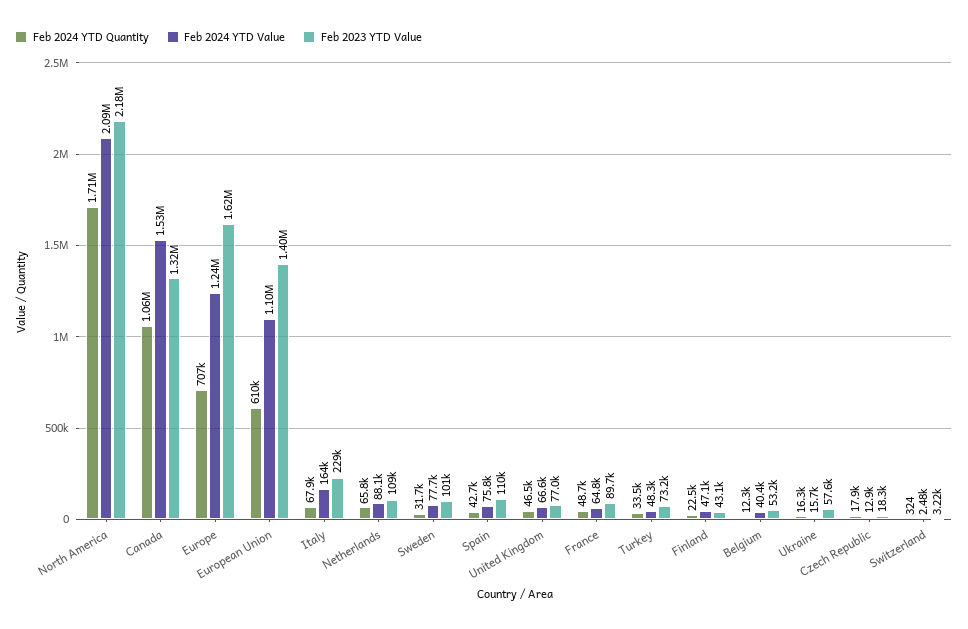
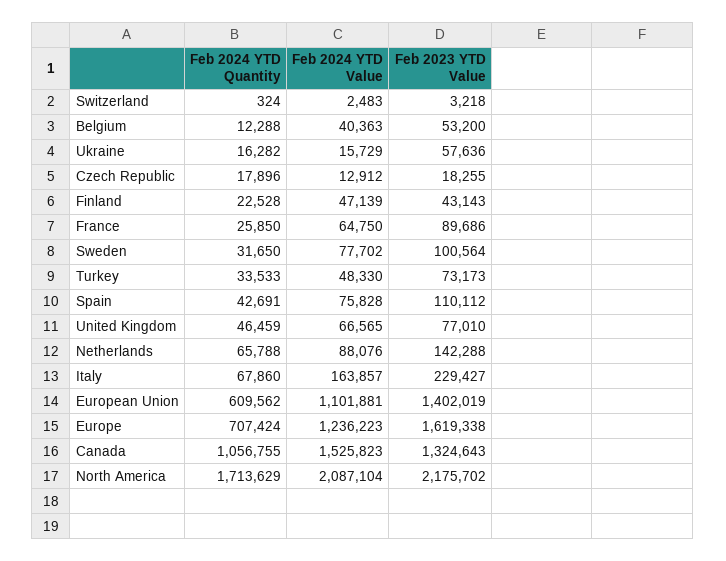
Feb 2023 YTD Value, Netherlands: 109000 -> 142288
Feb 2024 YTD Quantity, France: 48700 -> 25850

